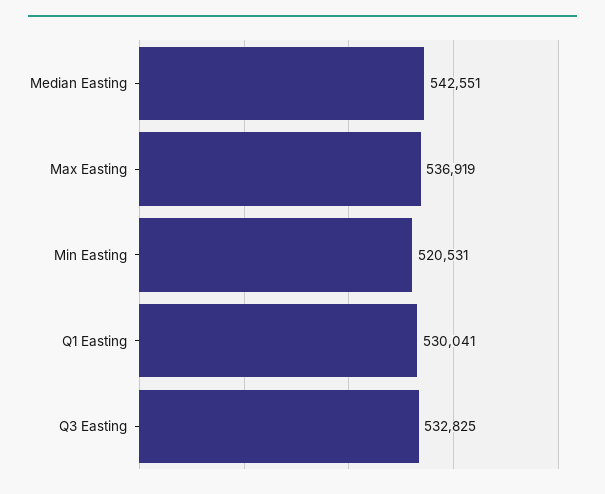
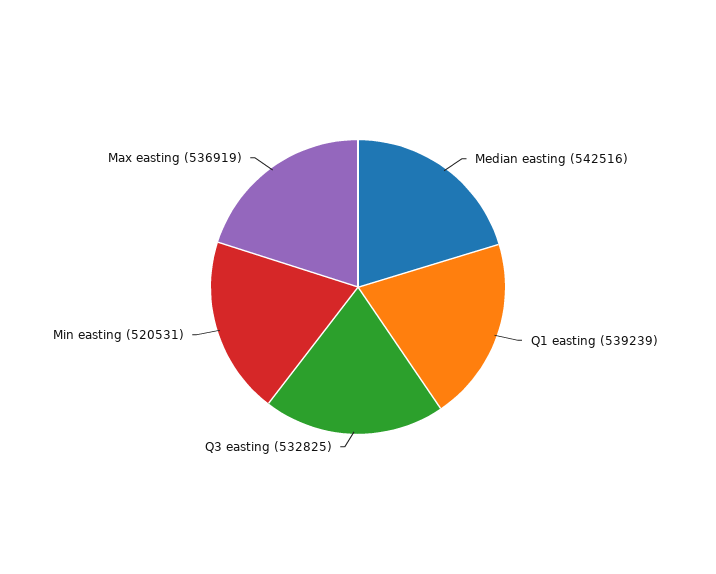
Median Easting: 542551 -> 542516
Q1 Easting: 530041 -> 539239

